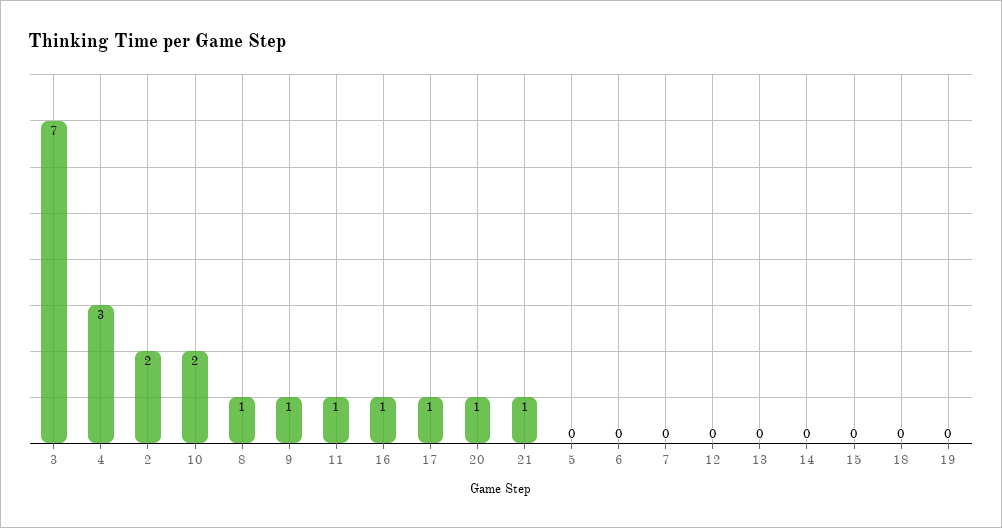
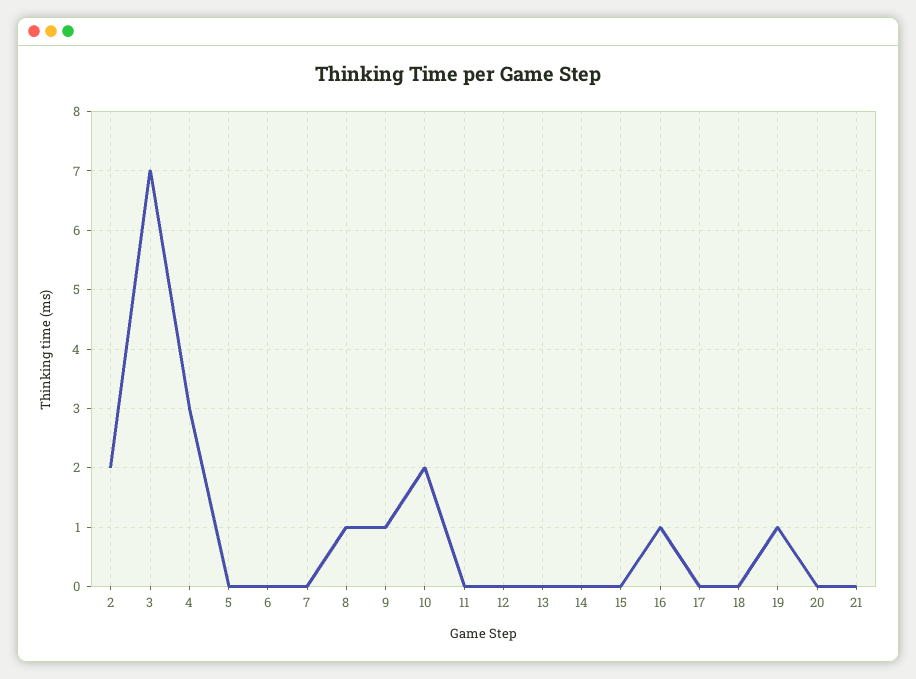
11: 1 -> 0
17: 1 -> 0
20: 1 -> 0
21: 1 -> 0
19: 0 -> 1

